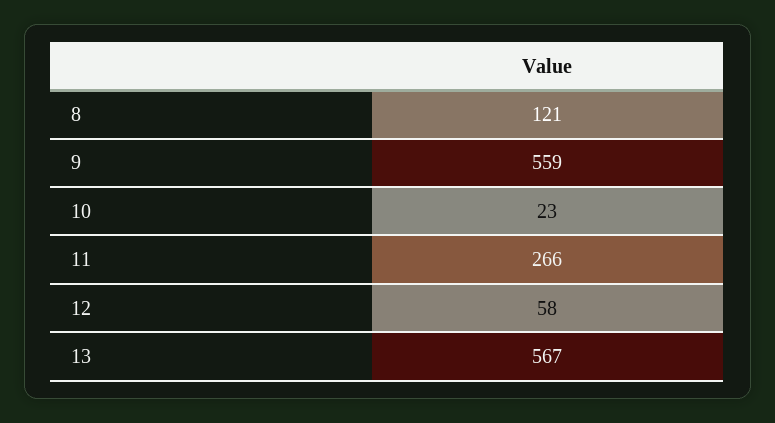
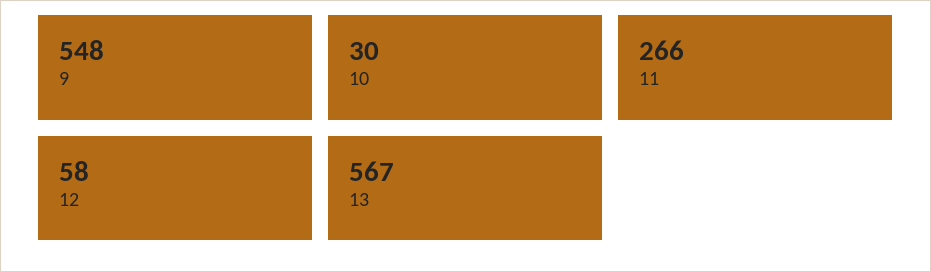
8: 121 -> none
9: 559 -> 548
10: 23 -> 30

